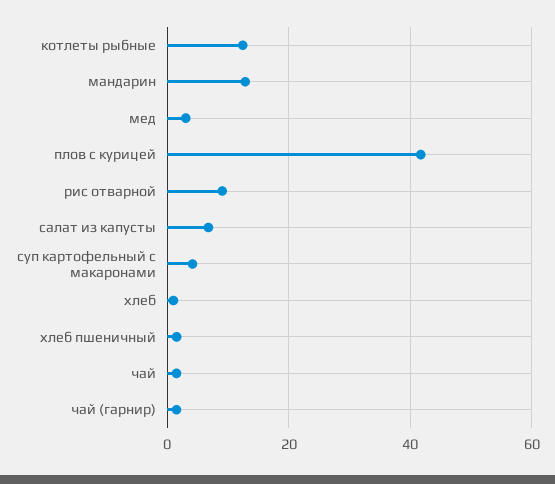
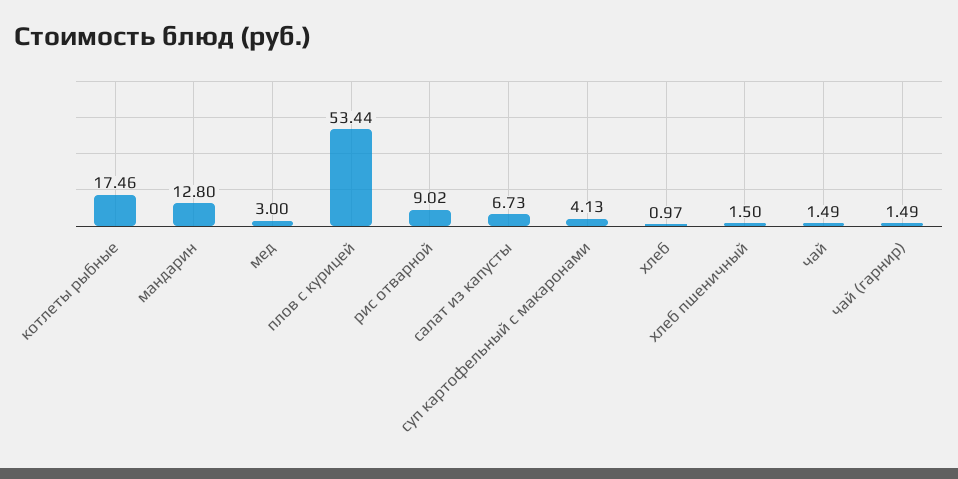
котлеты рыбные: 12 -> 17.46
плов с курицей: 42 -> 53.44

